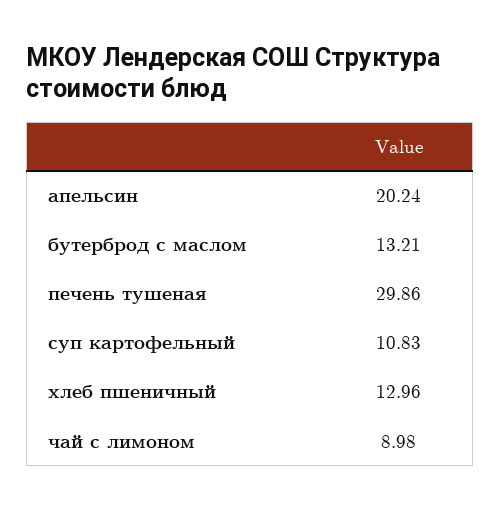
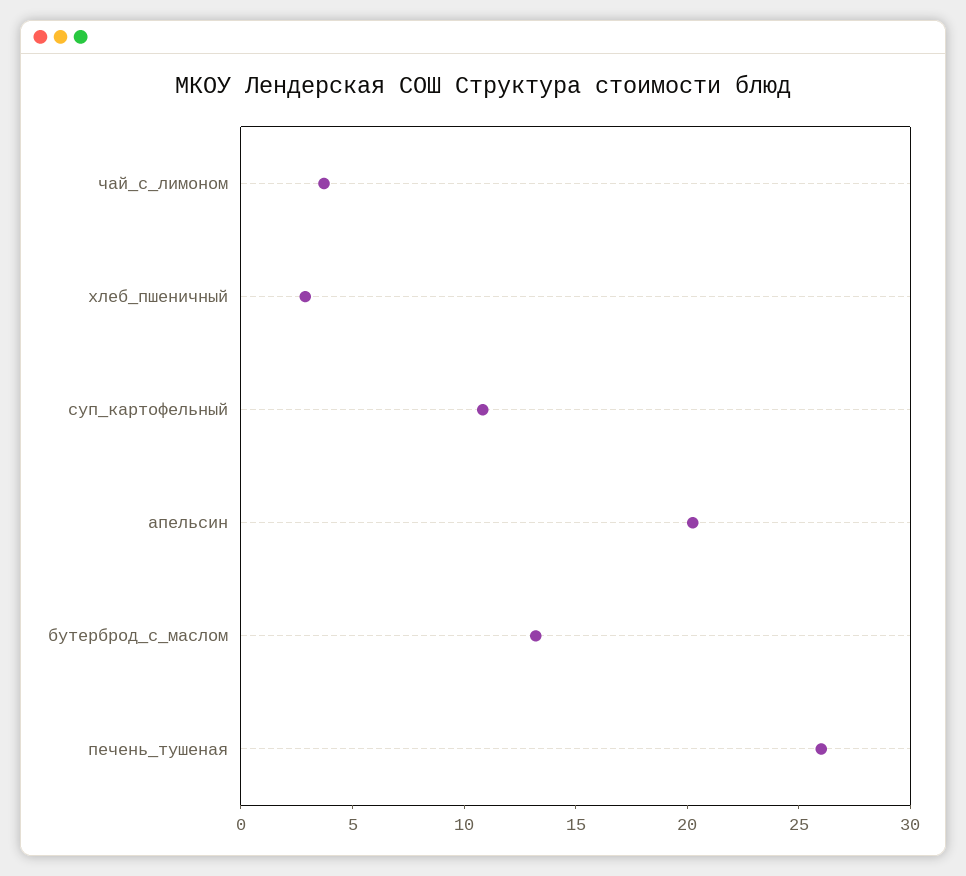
печень тушеная: 29.86 -> 26
хлеб пшеничный: 12.96 -> 3
чай с лимоном: 8.98 -> 4

